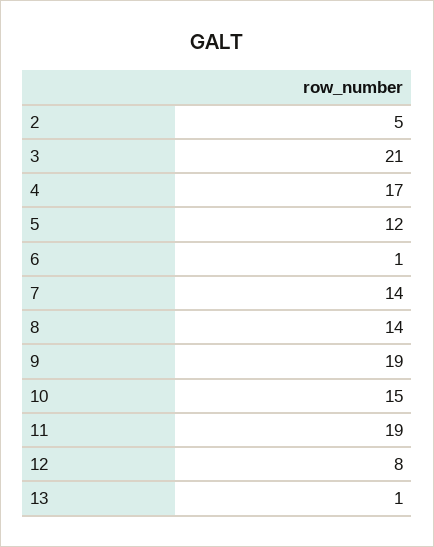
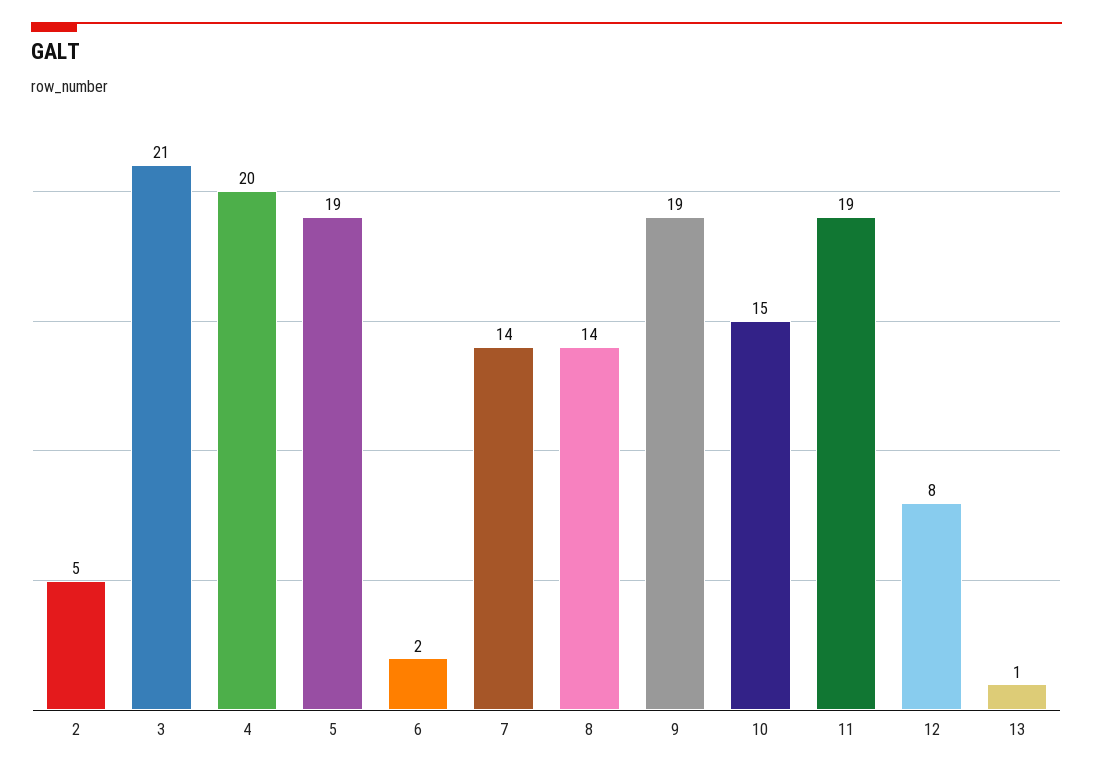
4: 17 -> 20
5: 12 -> 19
6: 1 -> 2

